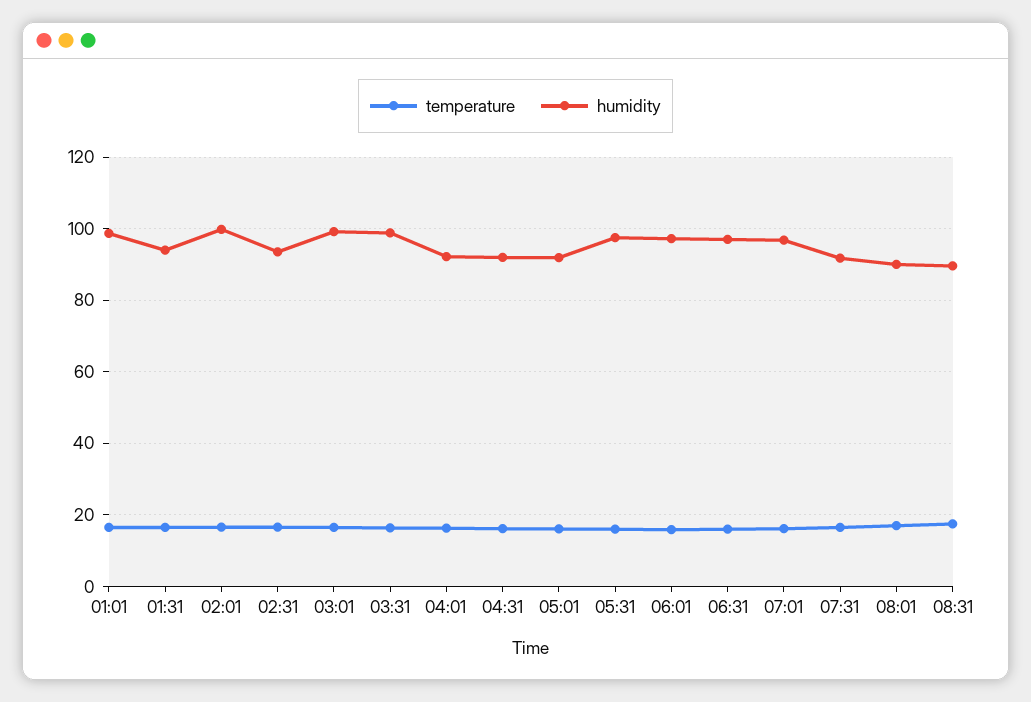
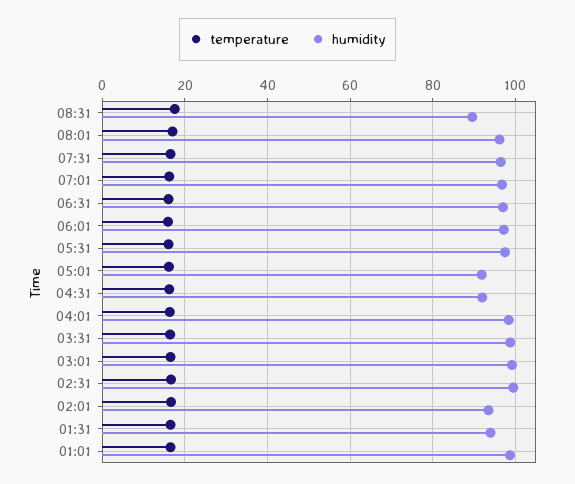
humidity, 02:01: 100 -> 94
humidity, 02:31: 94 -> 100
humidity, 04:01: 92 -> 98
humidity, 07:31: 92 -> 96
humidity, 08:01: 90 -> 96

